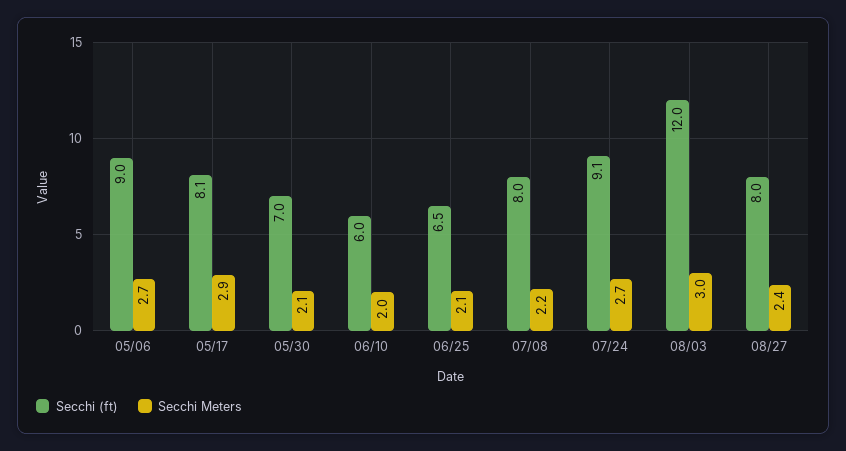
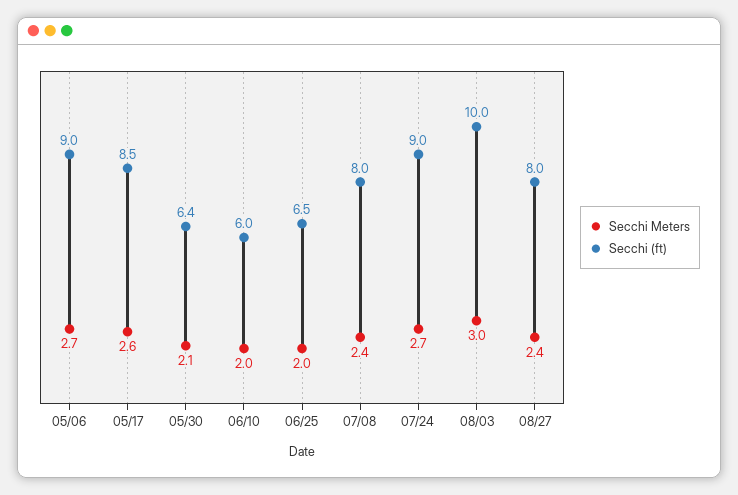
Secchi (ft), 05/17: 8.1 -> 8.5
Secchi Meters, 05/17: 2.9 -> 2.6
Secchi (ft), 05/30: 7 -> 6.4
Secchi Meters, 06/25: 2.1 -> 2
Secchi Meters, 07/08: 2.2 -> 2.4
Secchi (ft), 07/24: 9.1 -> 9
Secchi (ft), 08/03: 12 -> 10

